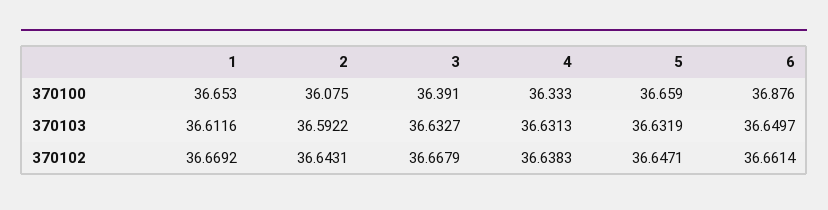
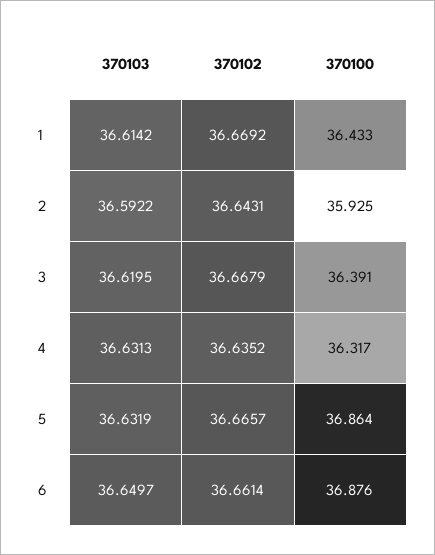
1, 370100: 36.653 -> 36.433
2, 370100: 36.075 -> 35.925
4, 370100: 36.333 -> 36.317
5, 370100: 36.659 -> 36.864
1, 370103: 36.6116 -> 36.6142
3, 370103: 36.6327 -> 36.6195
4, 370102: 36.6383 -> 36.6352
5, 370102: 36.6471 -> 36.6657

